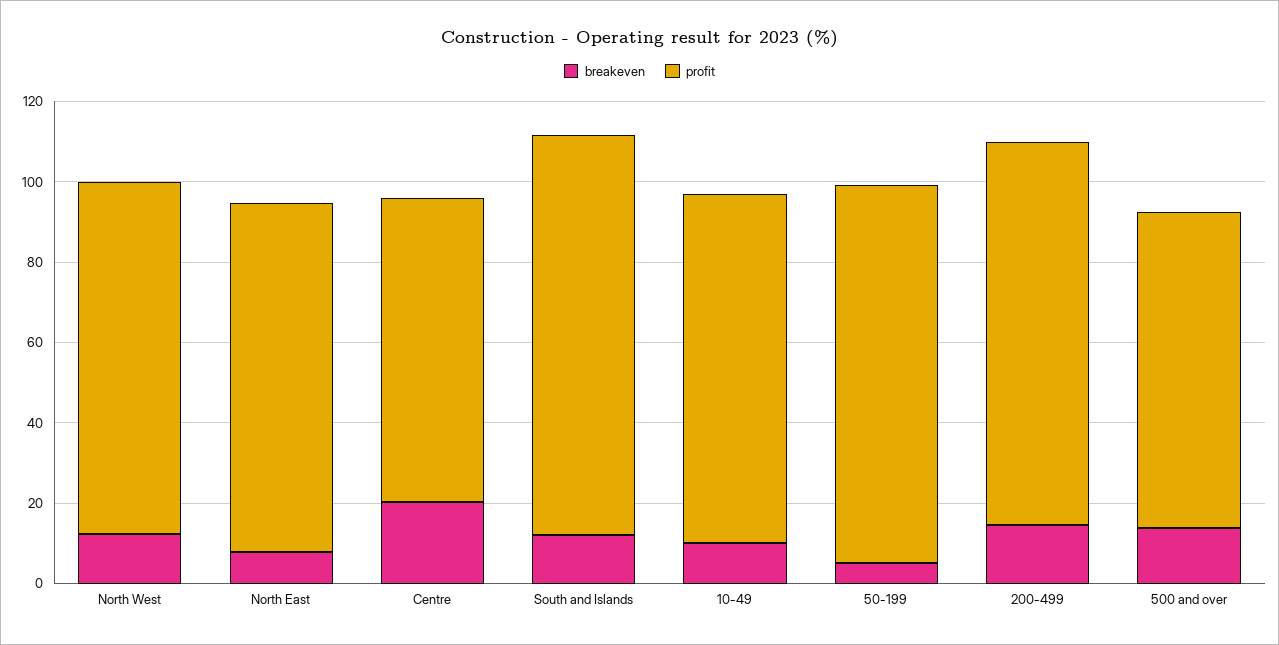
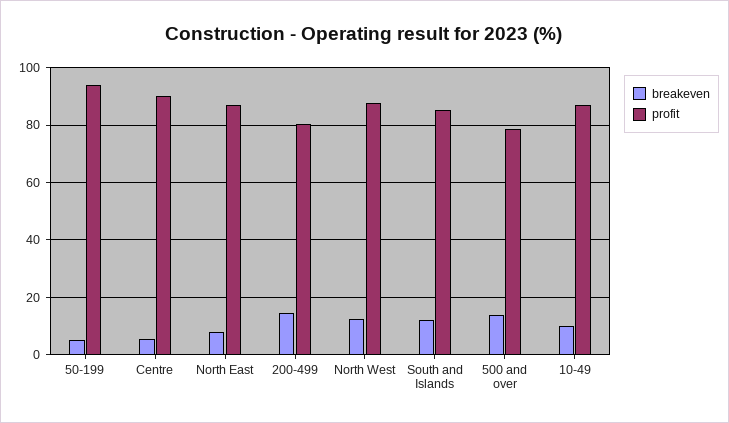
breakeven, Centre: 20 -> 5
profit, Centre: 75 -> 90
profit, South and Islands: 100 -> 85
profit, 200-499: 95 -> 80

